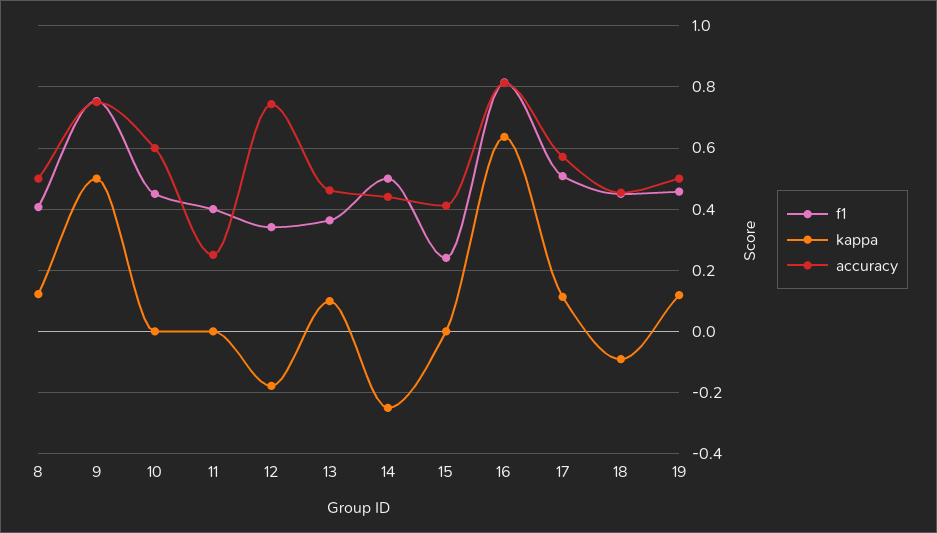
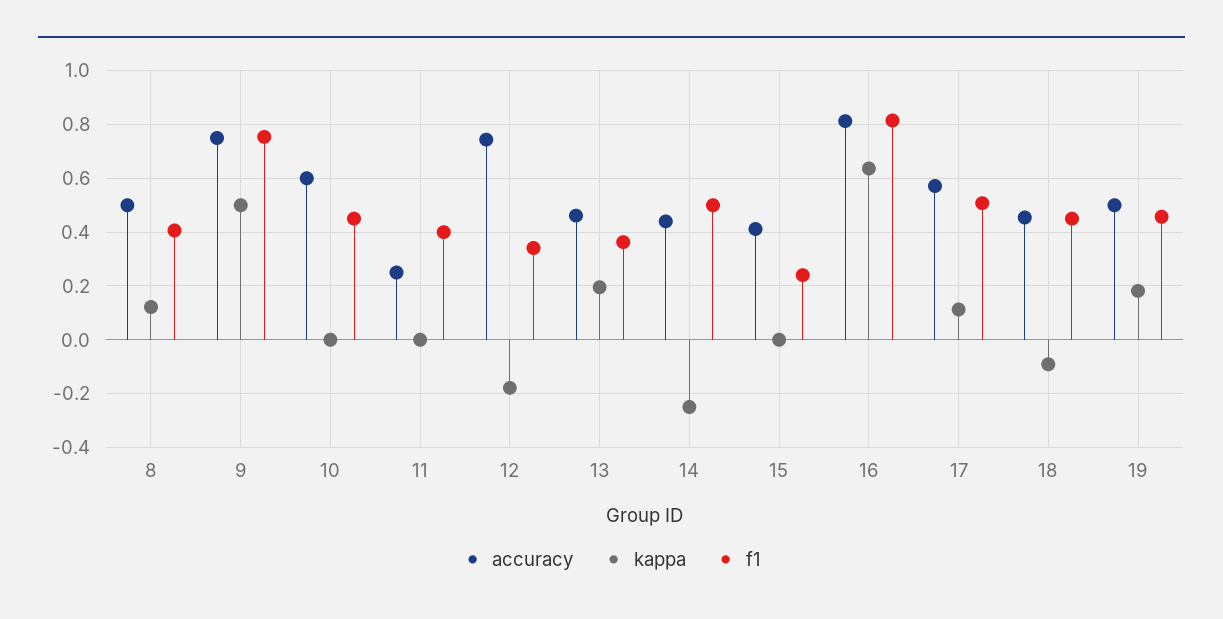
kappa, 13: 0.1 -> 0.2
kappa, 19: 0.12 -> 0.175

